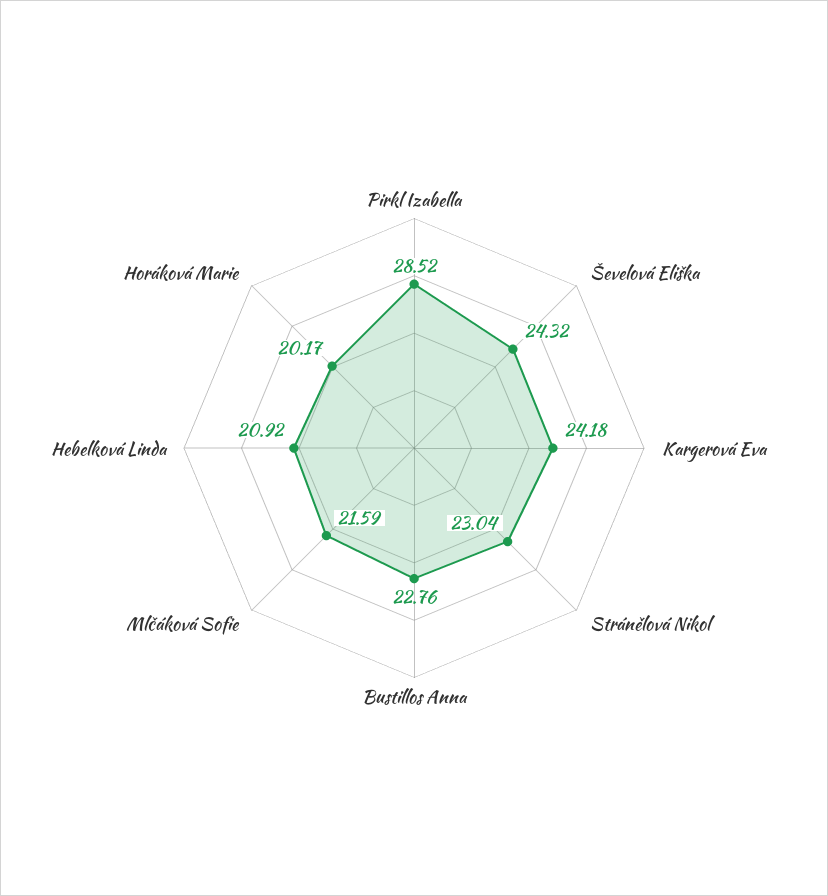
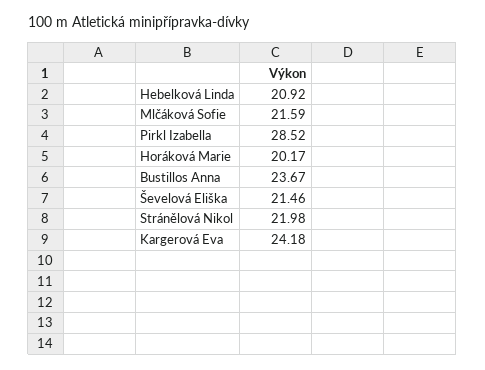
Ševelová Eliška: 24.32 -> 21.46
Stránělová Nikol: 23.04 -> 21.98
Bustillos Anna: 22.76 -> 23.67

